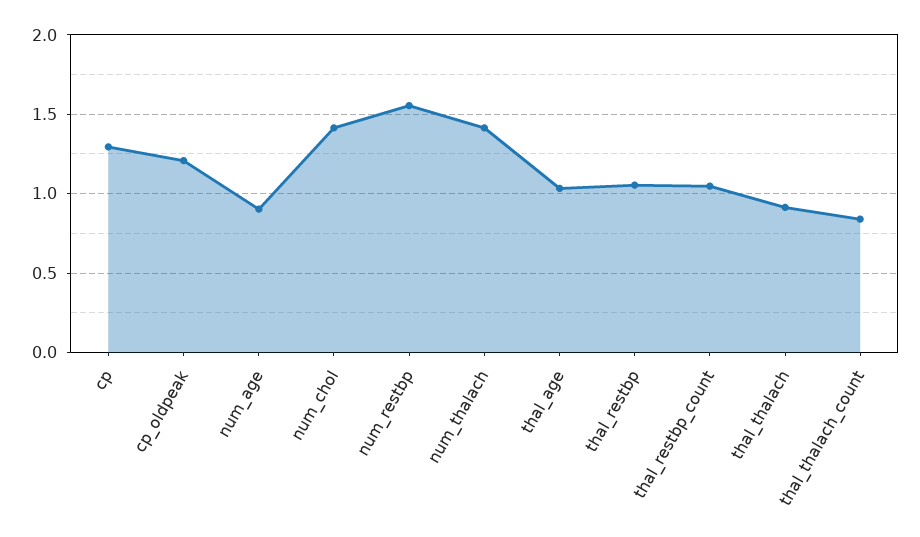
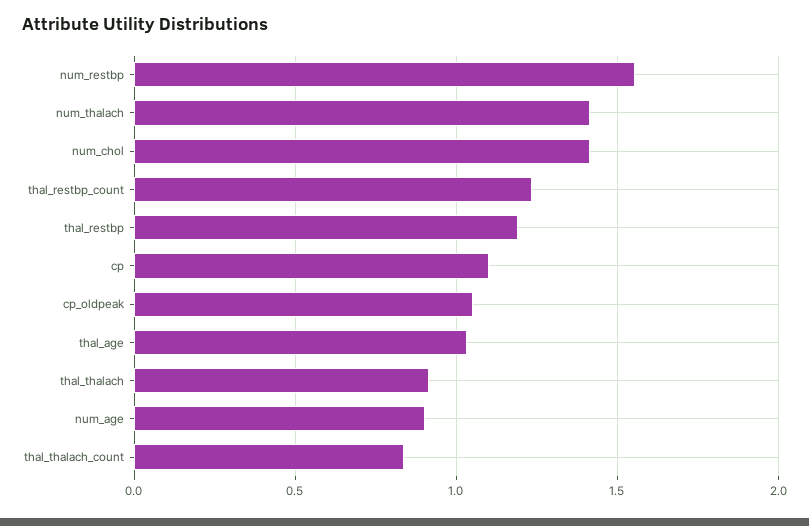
cp: 1.3 -> 1.1
cp_oldpeak: 1.2 -> 1.05
thal_restbp: 1.05 -> 1.2
thal_restbp_count: 1.05 -> 1.25

